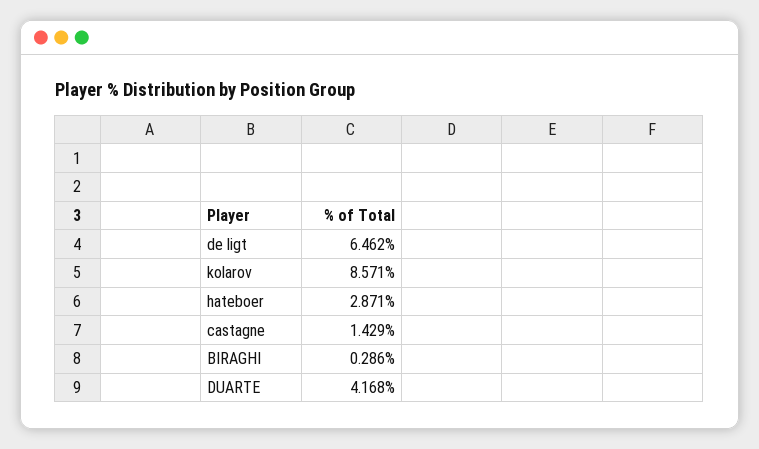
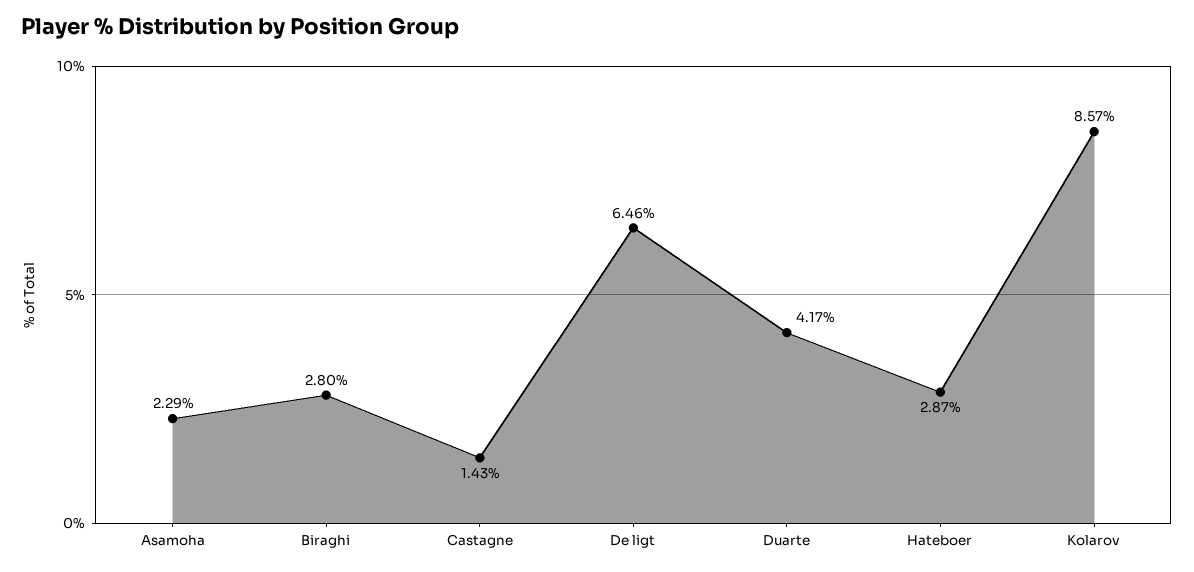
BIRAGHI: 0.286 -> 2.8
Asamoha: none -> 2.29

